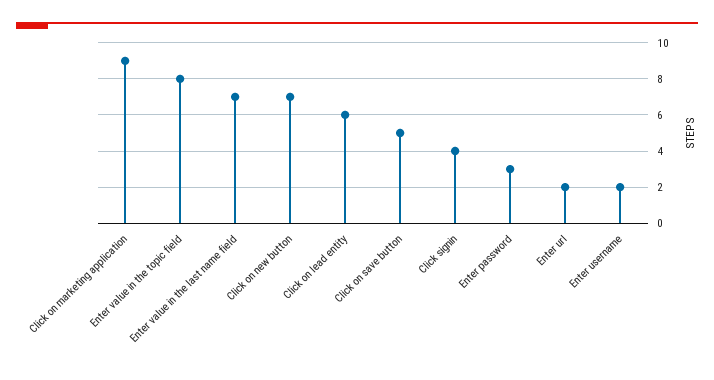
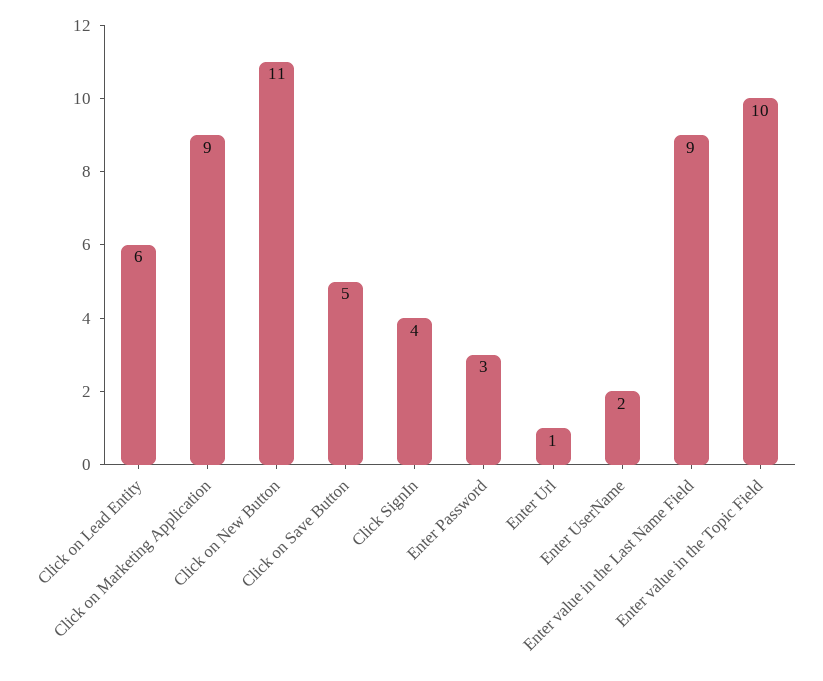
Enter value in the topic field: 8 -> 10
Enter value in the last name field: 7 -> 9
Click on new button: 7 -> 11
Enter url: 2 -> 1

